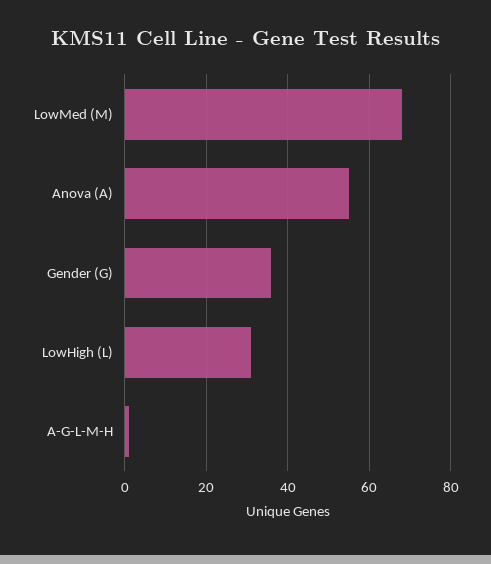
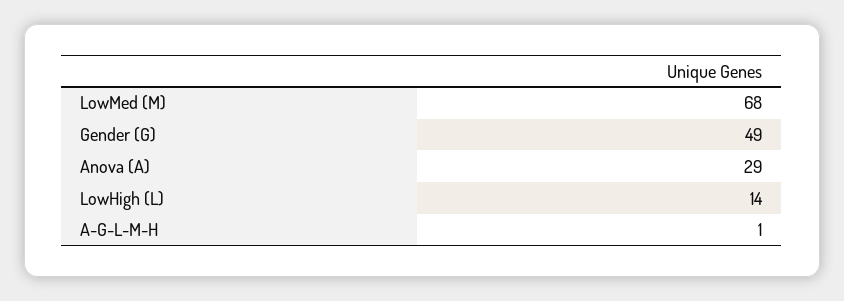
Anova (A): 55 -> 29
Gender (G): 35 -> 49
LowHigh (L): 30 -> 14

